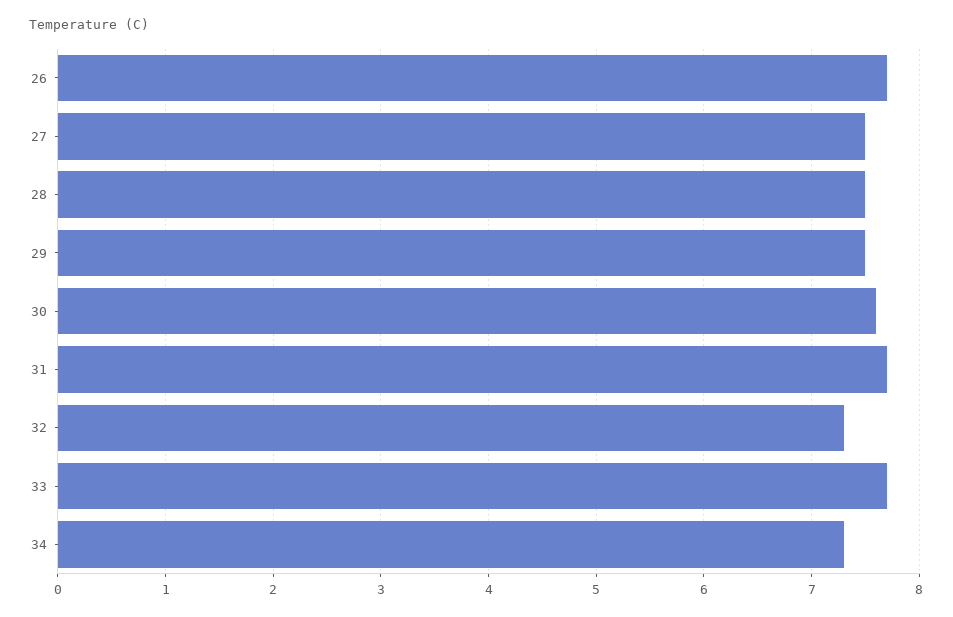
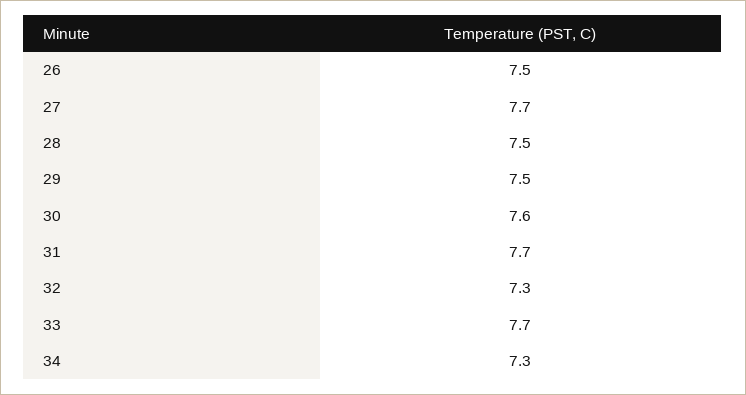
26: 7.7 -> 7.5
27: 7.5 -> 7.7

